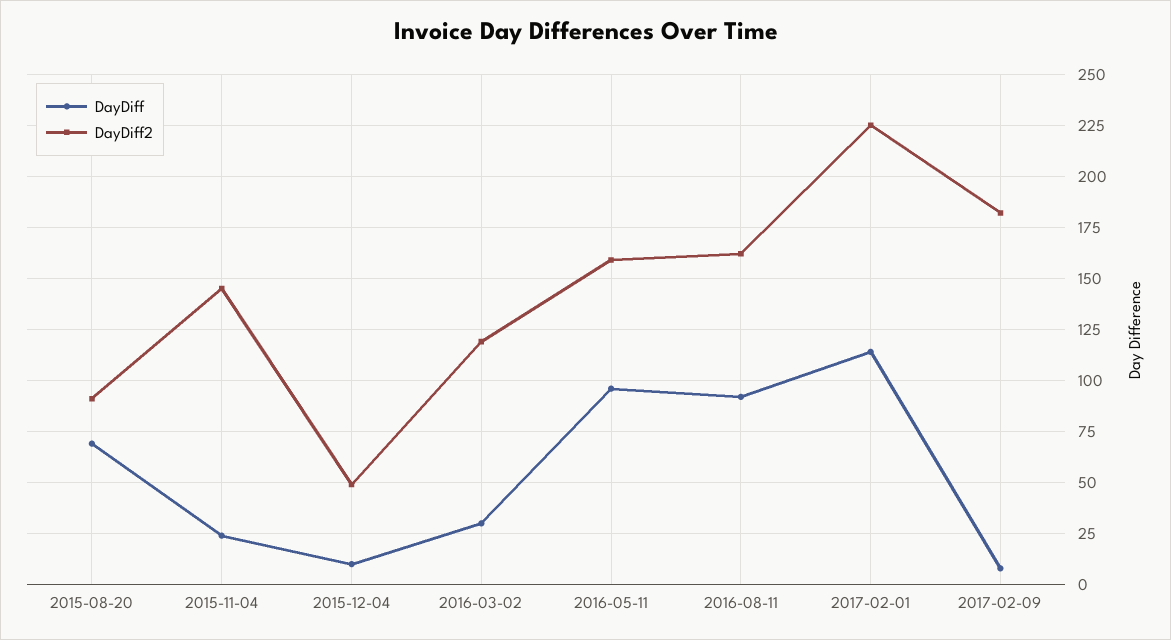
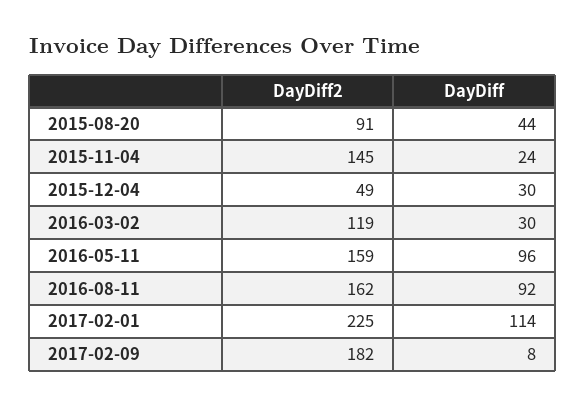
DayDiff, 2015-08-20: 70 -> 44
DayDiff, 2015-12-04: 10 -> 30

